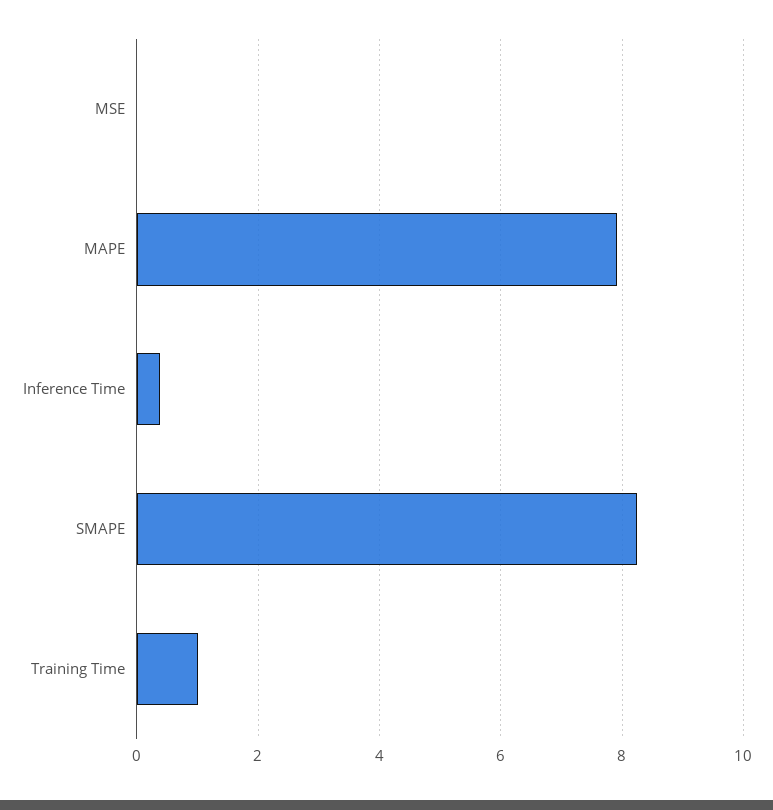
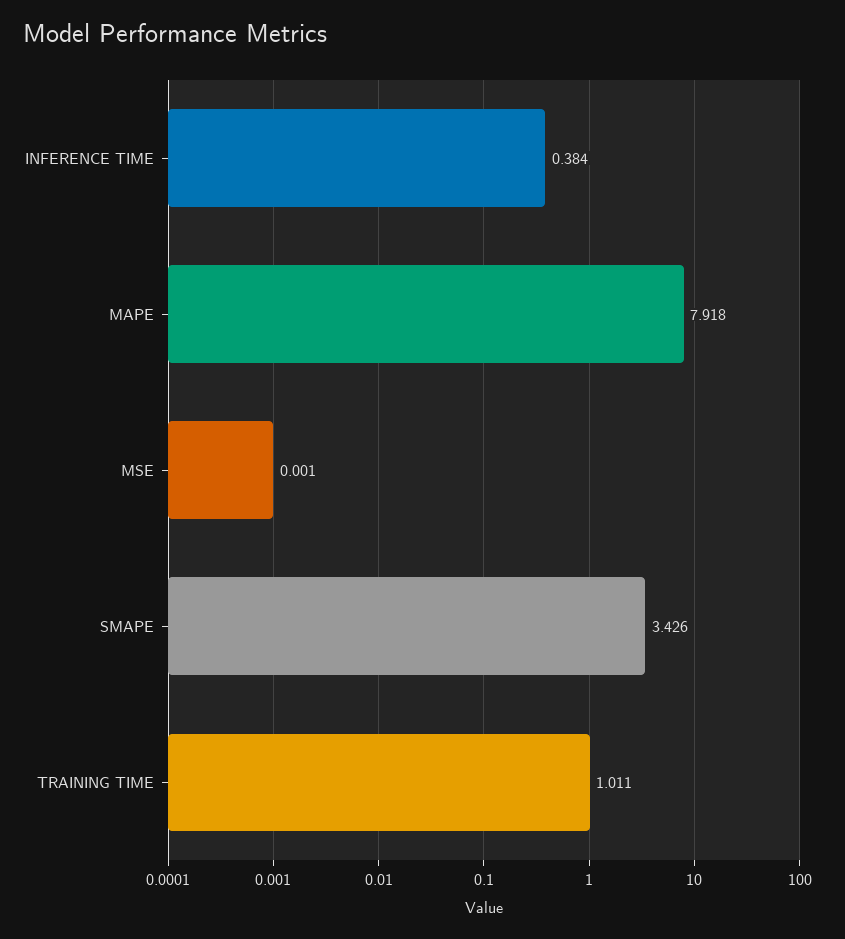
SMAPE: 8.2 -> 3.426

